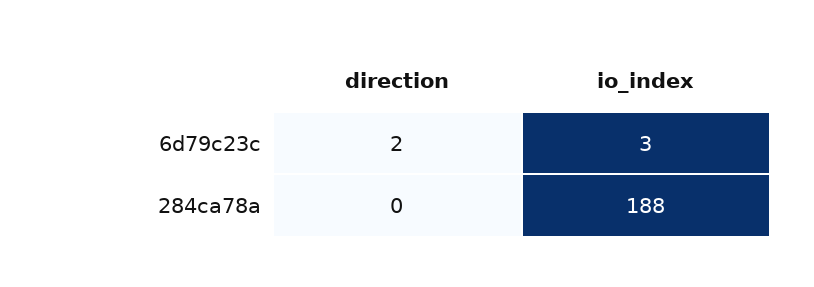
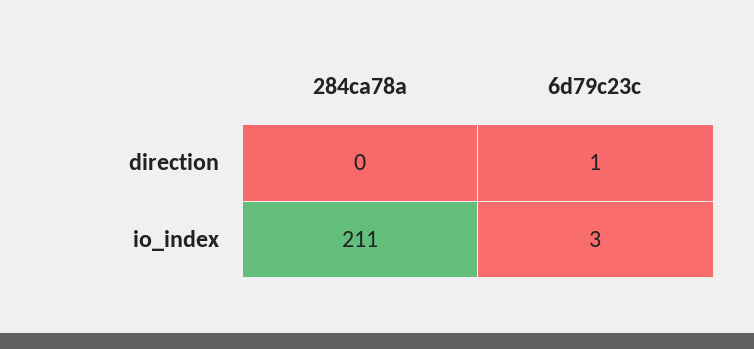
direction, 6d79c23c: 2 -> 1
io_index, 284ca78a: 188 -> 211

